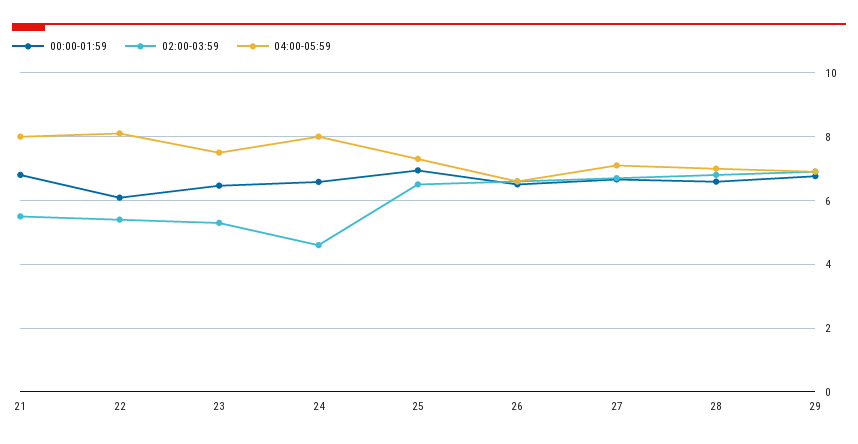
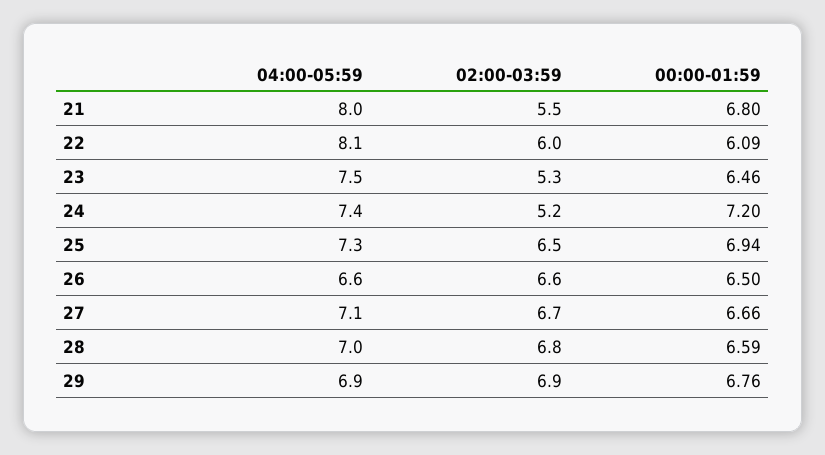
02:00-03:59, 22: 5.4 -> 6
00:00-01:59, 24: 6.6 -> 7.2
02:00-03:59, 24: 4.6 -> 5.2
04:00-05:59, 24: 8 -> 7.4

